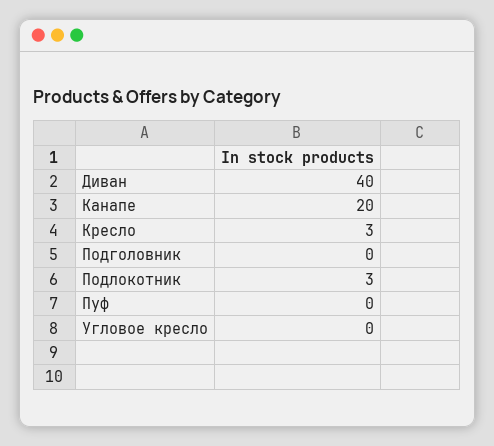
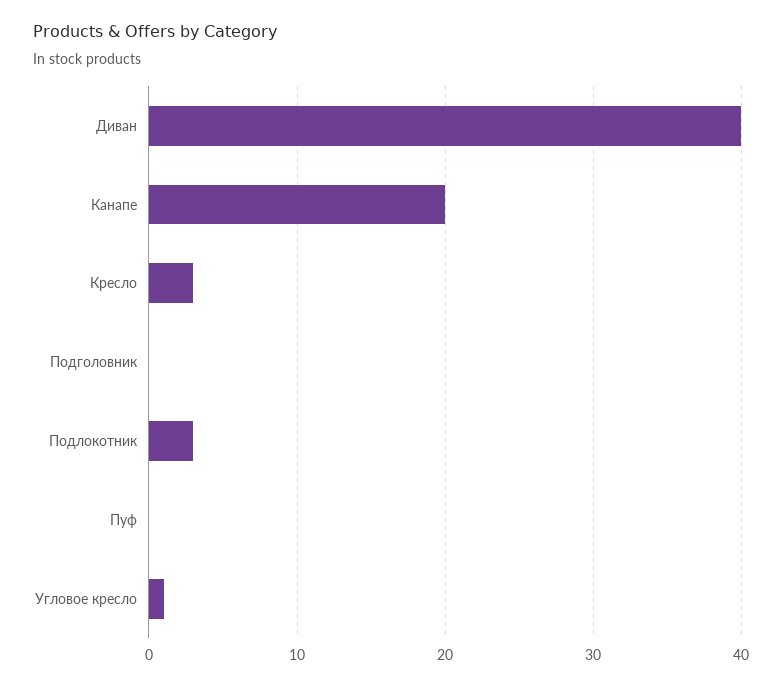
Угловое кресло: 0 -> 1

